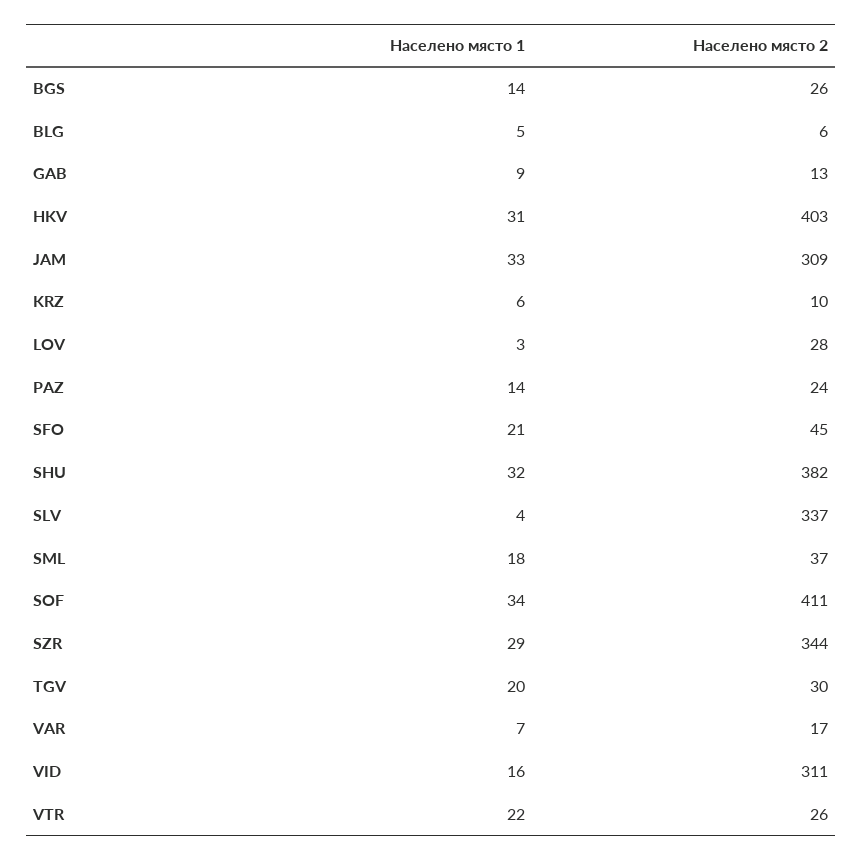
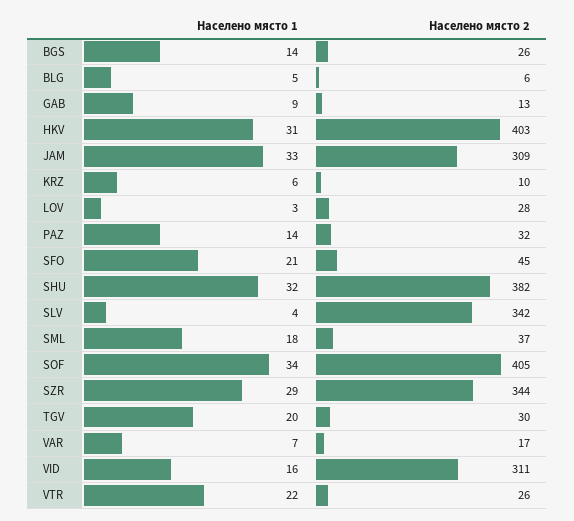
Населено място 2, PAZ: 24 -> 32
Населено място 2, SLV: 337 -> 342
Населено място 2, SOF: 411 -> 405

